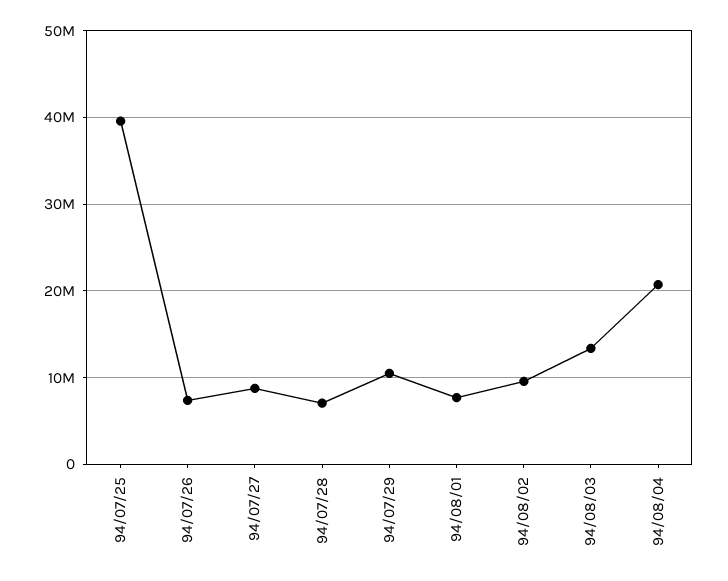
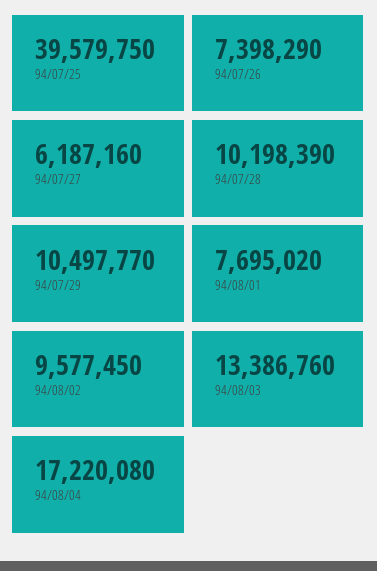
94/07/27: 9000000 -> 6187160
94/07/28: 7000000 -> 10198390
94/08/04: 21000000 -> 17220080

